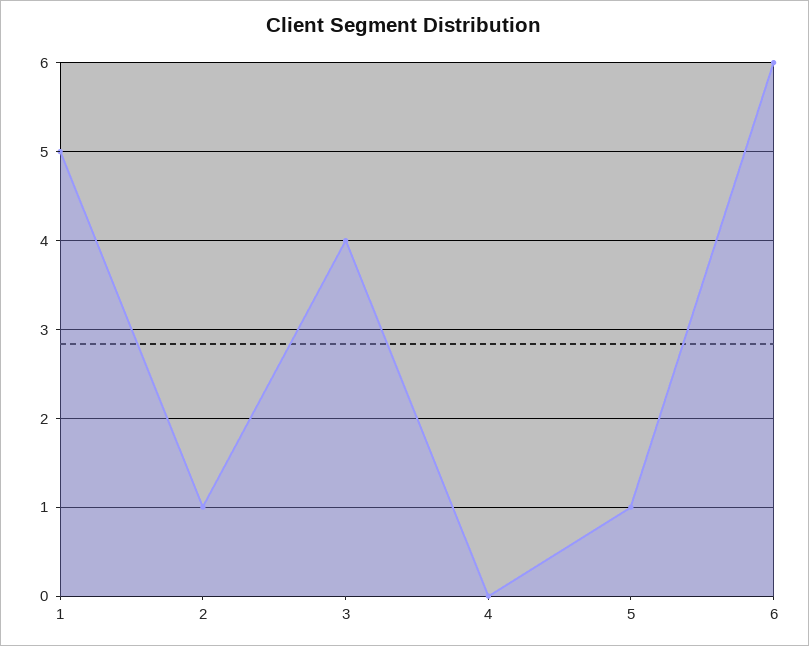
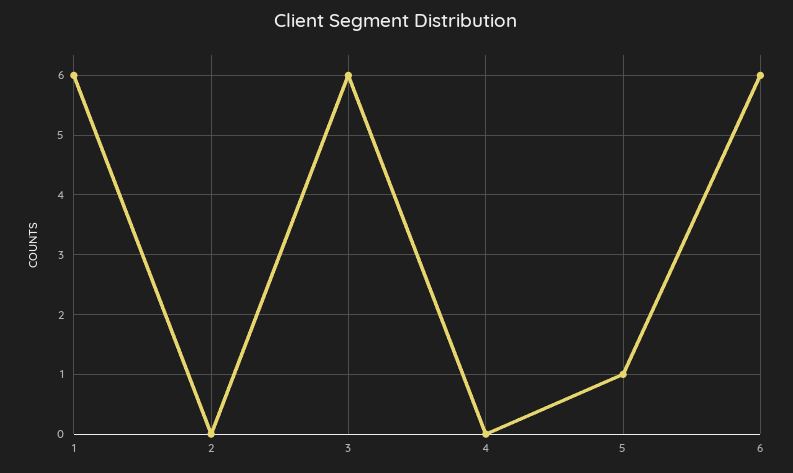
1: 5 -> 6
2: 1 -> 0
3: 4 -> 6

